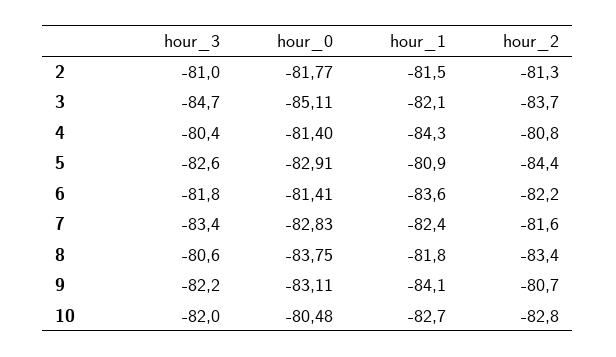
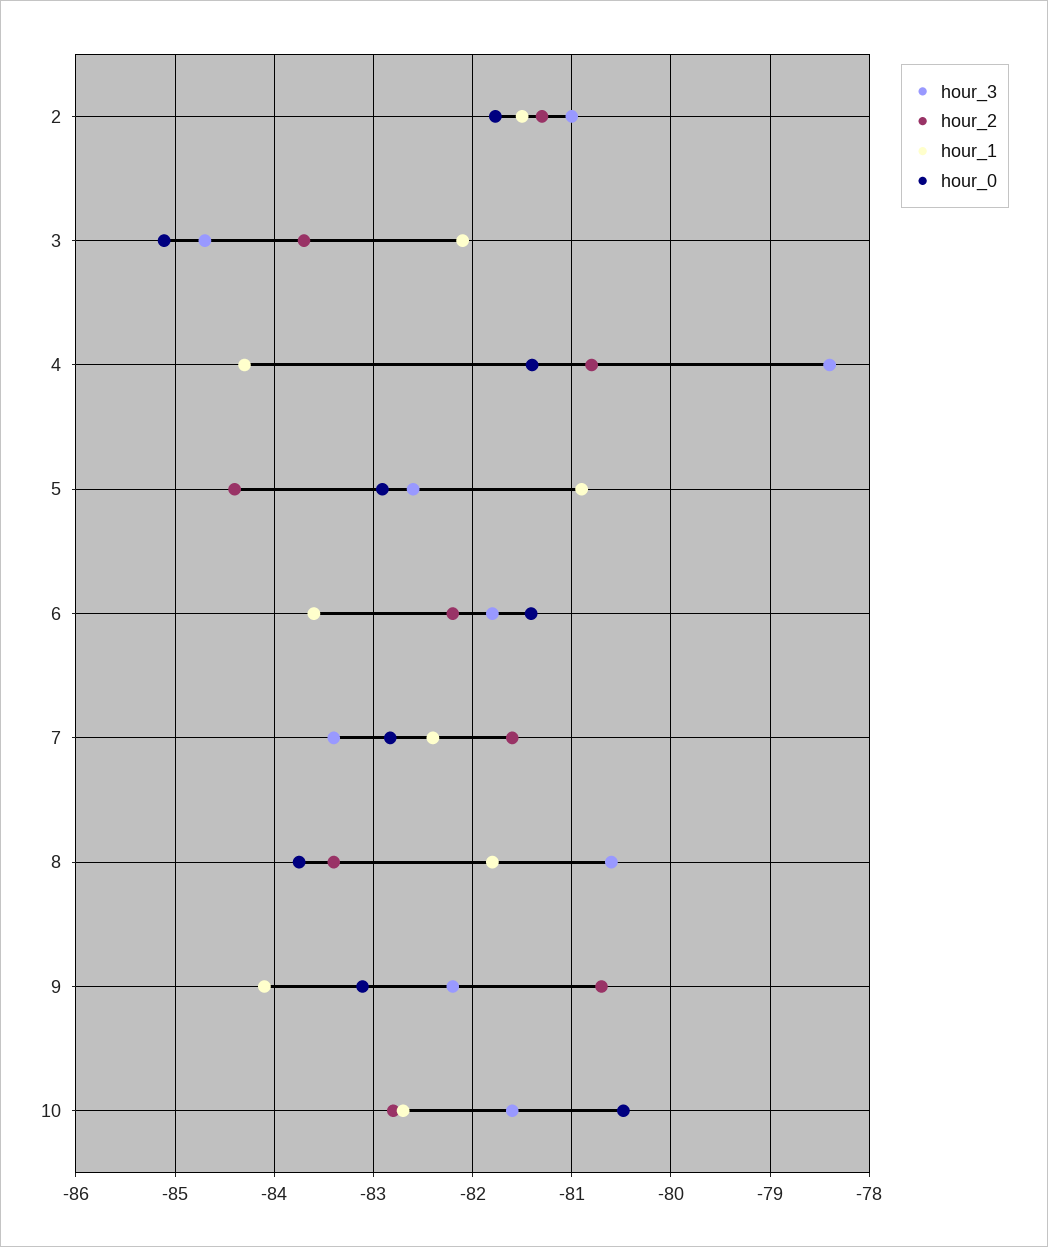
hour_3, 4: -80.4 -> -78.4
hour_3, 10: -82 -> -81.6

